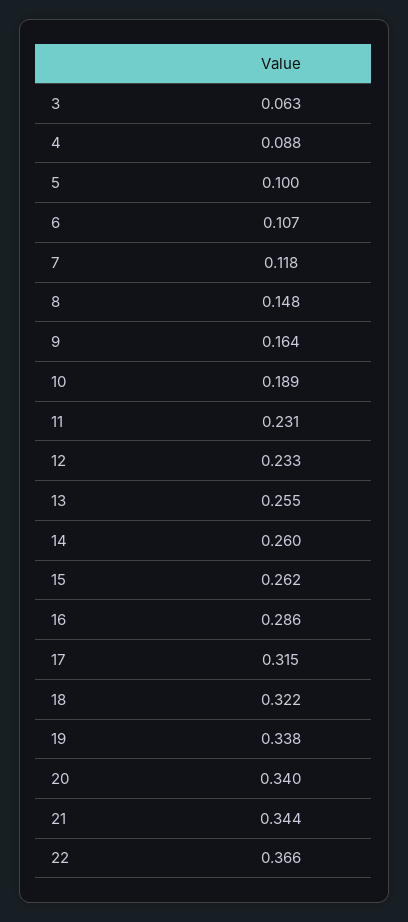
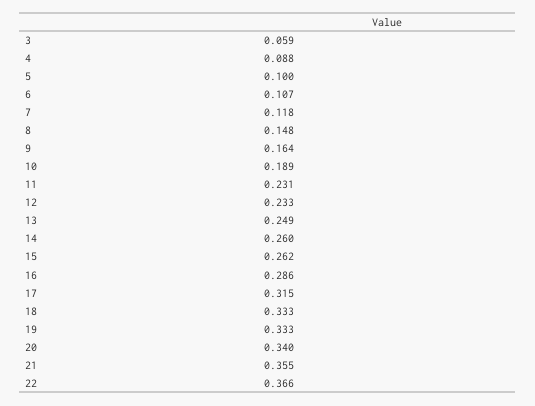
3: 0.063 -> 0.059
13: 0.255 -> 0.249
18: 0.322 -> 0.333
19: 0.338 -> 0.333
21: 0.344 -> 0.355

